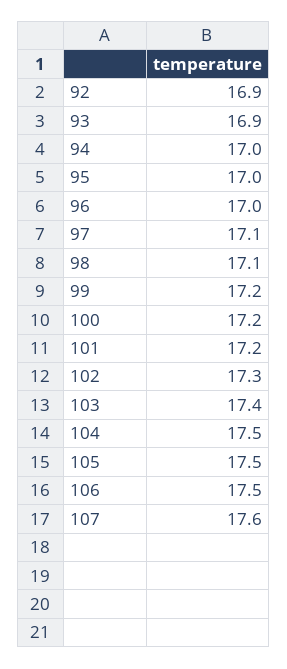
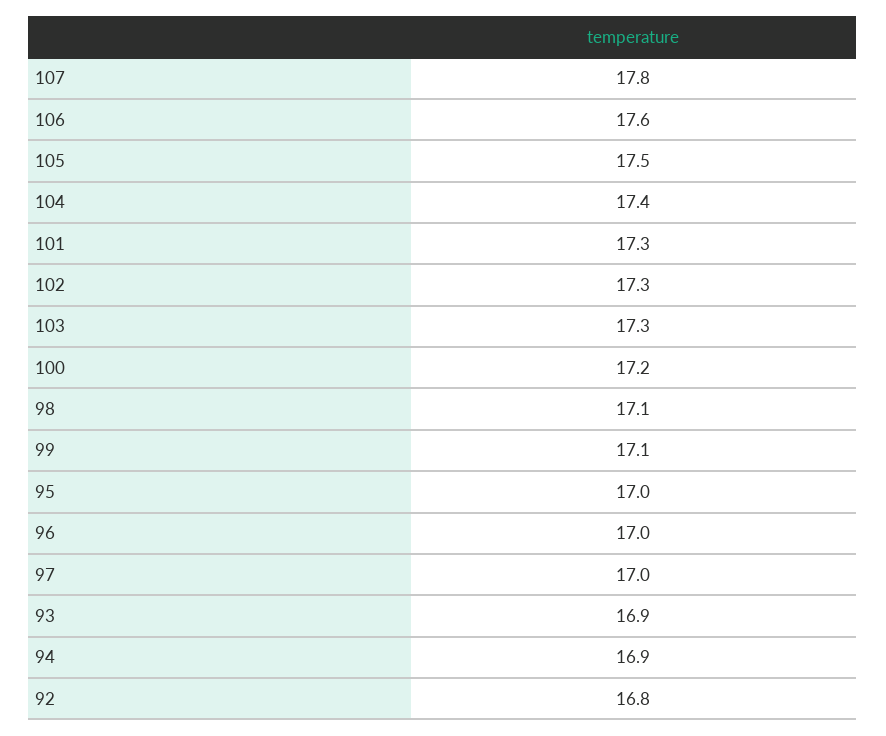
92: 16.9 -> 16.8
94: 17 -> 16.9
97: 17.1 -> 17
99: 17.2 -> 17.1
101: 17.2 -> 17.3
103: 17.4 -> 17.3
104: 17.5 -> 17.4
106: 17.5 -> 17.6
107: 17.6 -> 17.8

